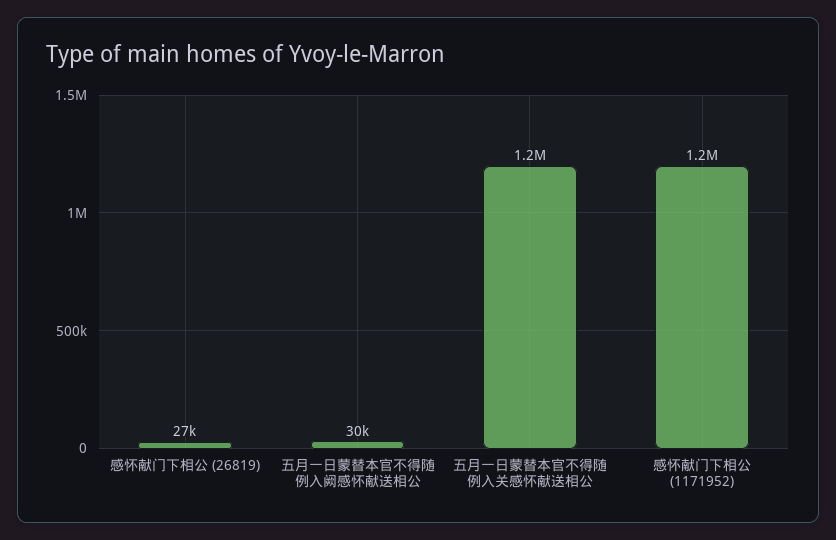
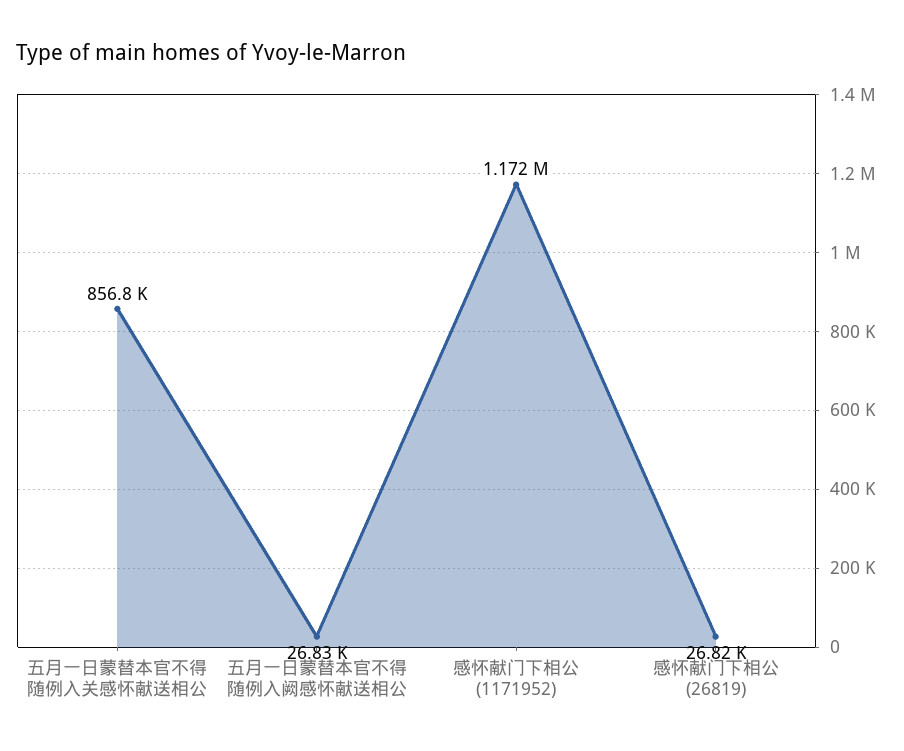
五月一日蒙替本官不得随例入阙感怀献送相公: 30000 -> 26830
五月一日蒙替本官不得随例入关感怀献送相公: 1200000 -> 856800

